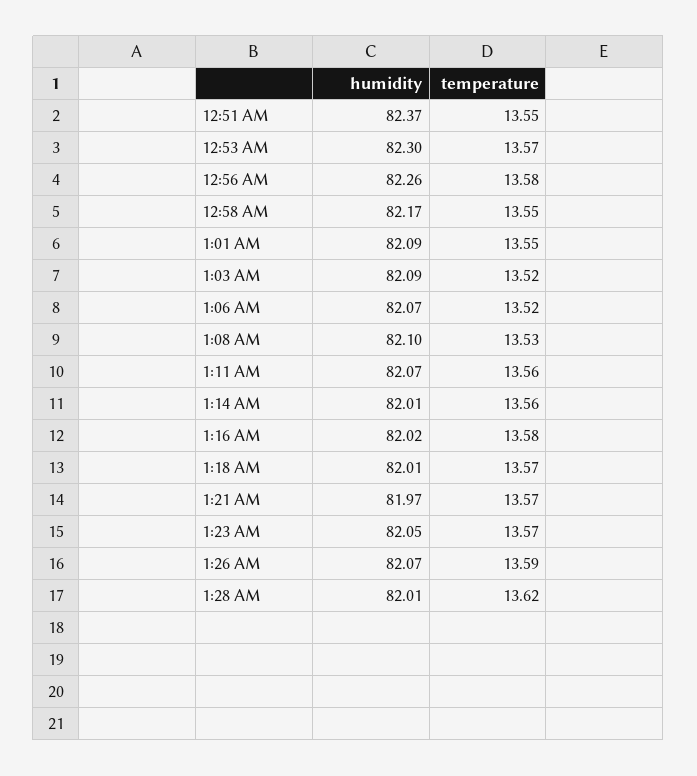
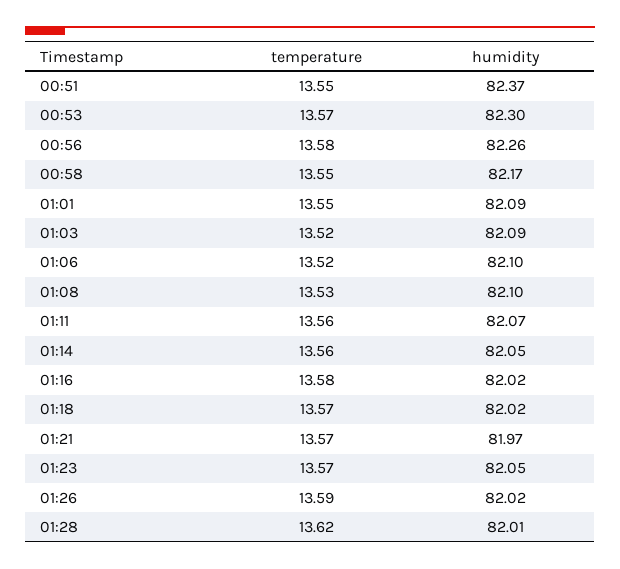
humidity, 1:06 AM: 82.07 -> 82.1
humidity, 1:14 AM: 82.01 -> 82.05
humidity, 1:18 AM: 82.01 -> 82.02
humidity, 1:26 AM: 82.07 -> 82.02

